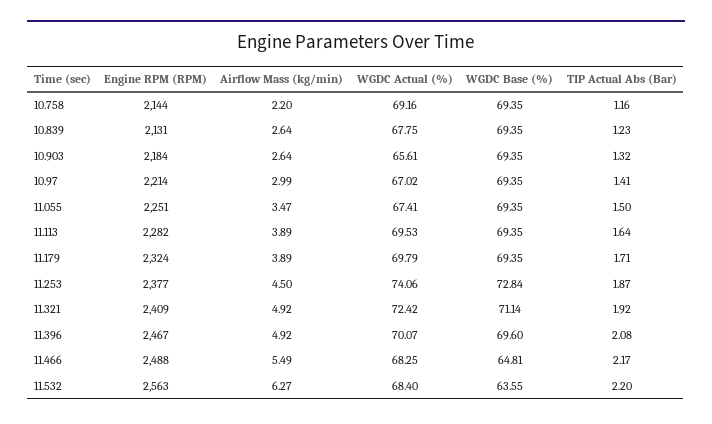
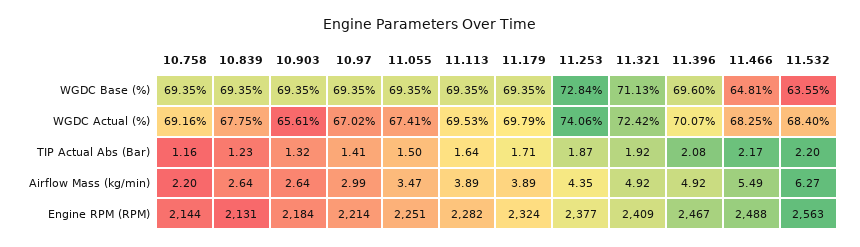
Airflow Mass (kg/min), 11.253: 4.5 -> 4.35
WGDC Base (%), 11.321: 71.14 -> 71.13

